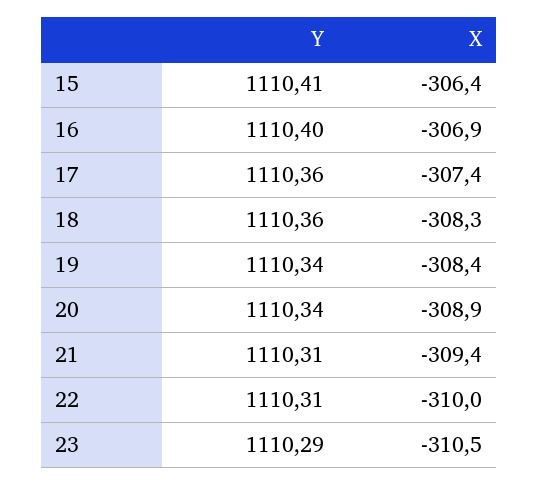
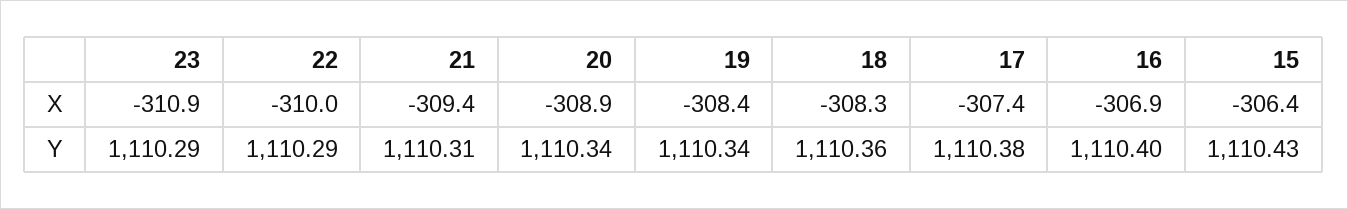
Y, 15: 1110.41 -> 1110.43
Y, 17: 1110.36 -> 1110.38
Y, 22: 1110.31 -> 1110.29
X, 23: -310.5 -> -310.9

